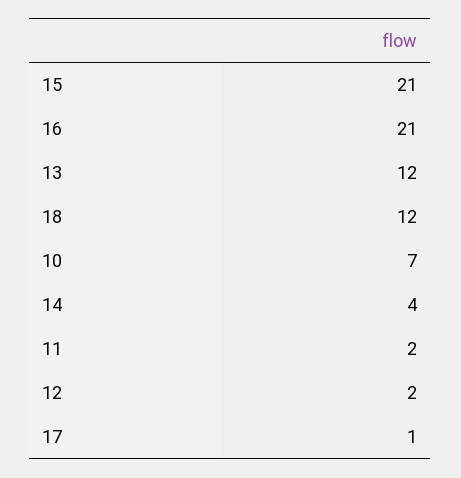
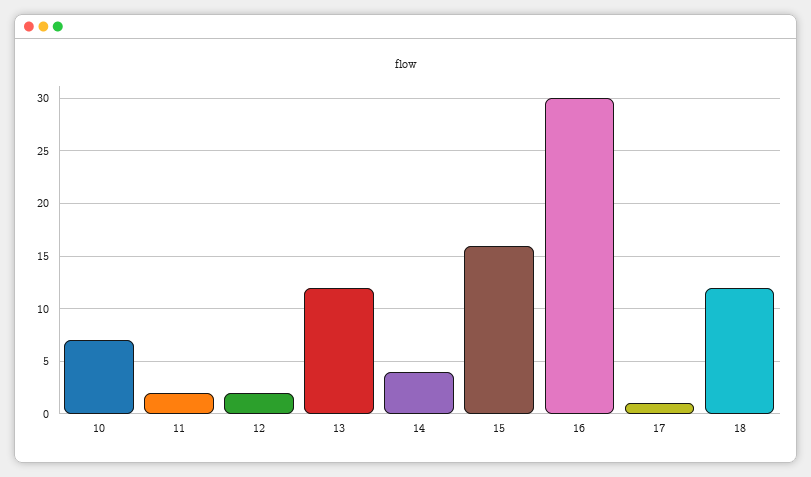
15: 21 -> 16
16: 21 -> 30

